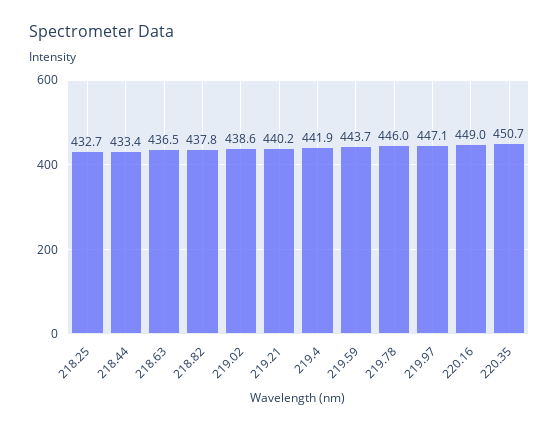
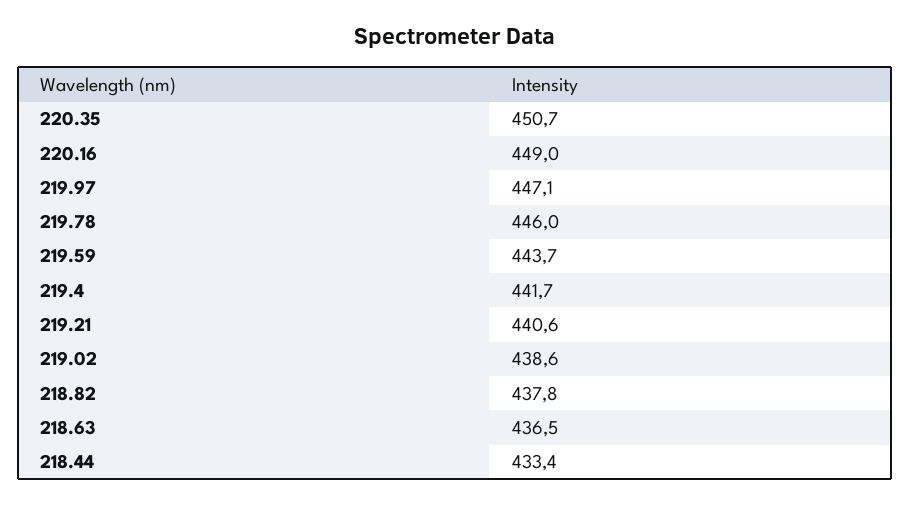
218.25: 432.7 -> none
219.21: 440.2 -> 440.6
219.4: 441.9 -> 441.7

